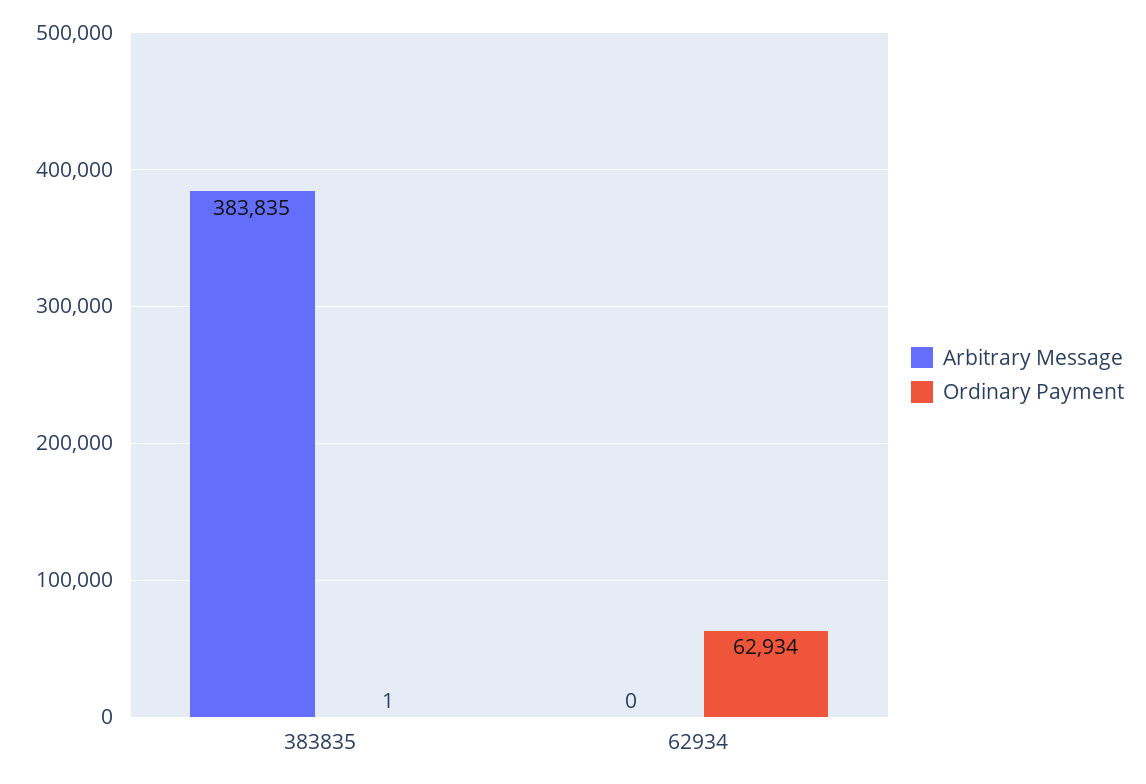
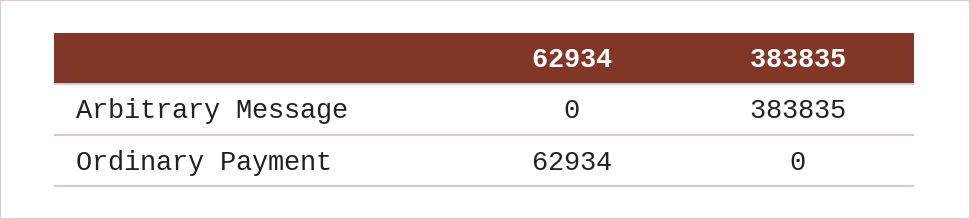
Ordinary Payment, 383835: 1 -> 0

